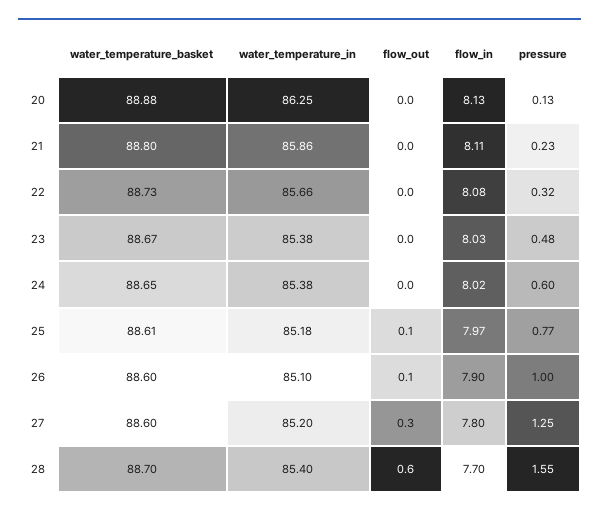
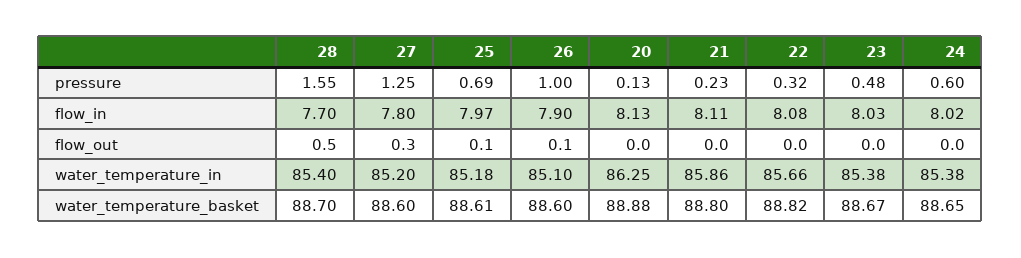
water_temperature_basket, 22: 88.73 -> 88.82
pressure, 25: 0.77 -> 0.69
flow_out, 28: 0.6 -> 0.5

